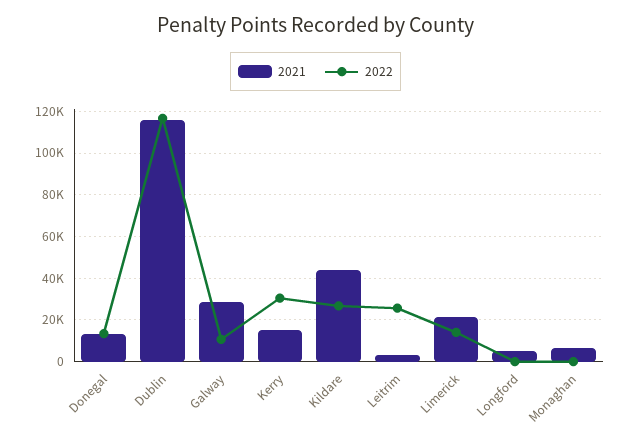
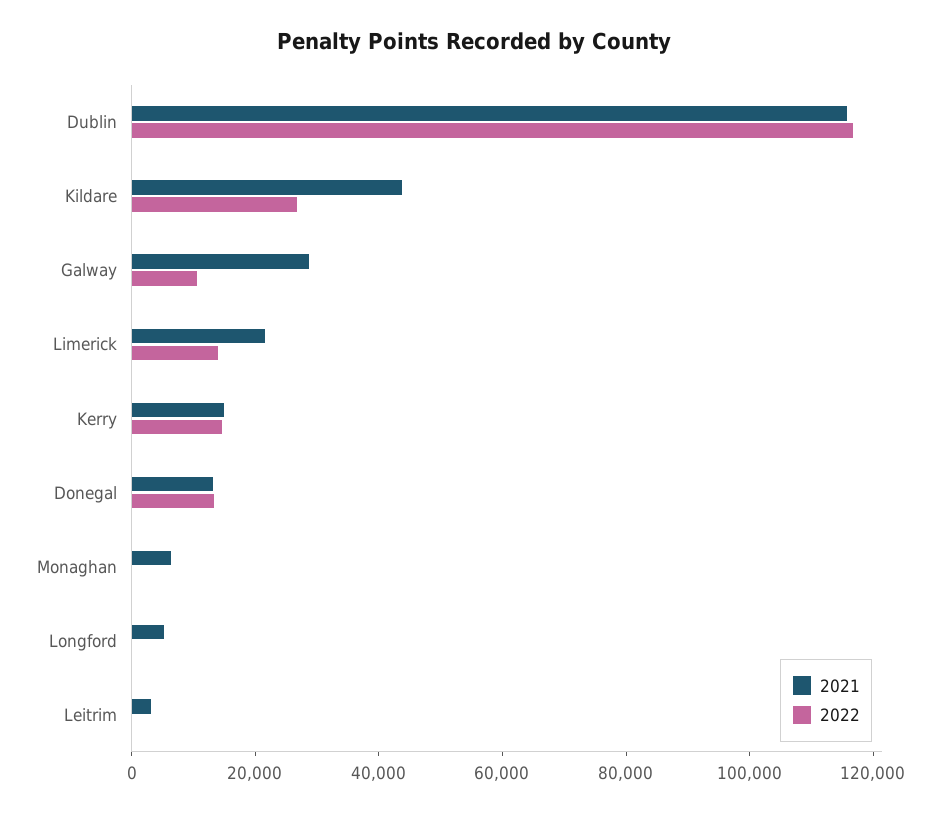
2022, Kerry: 30000 -> 15000
2022, Leitrim: 25000 -> 0

